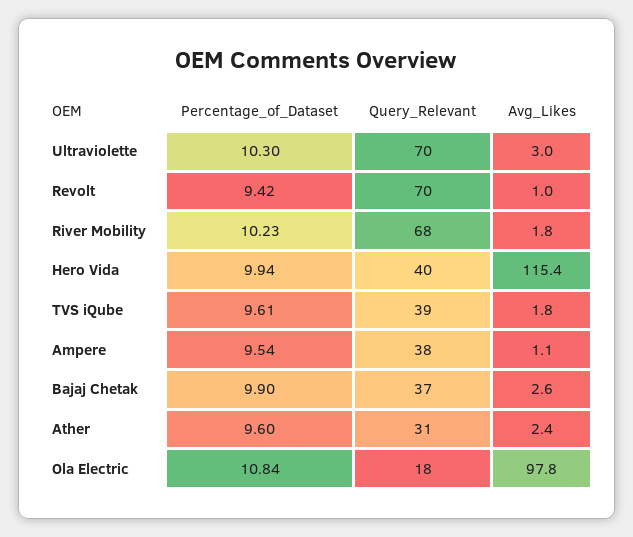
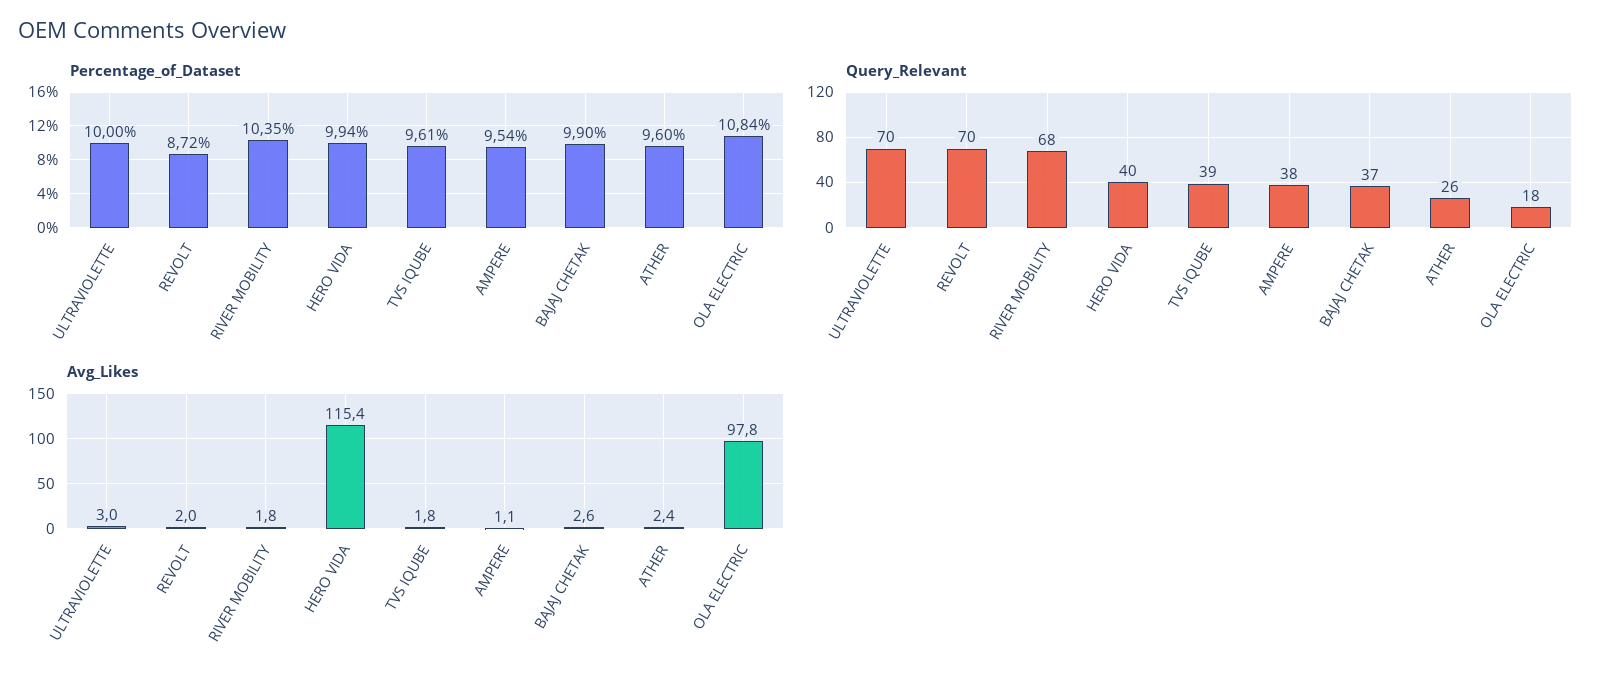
Percentage_of_Dataset, Ultraviolette: 10.3 -> 10
Percentage_of_Dataset, Revolt: 9.42 -> 8.72
Avg_Likes, Revolt: 1 -> 2
Percentage_of_Dataset, River Mobility: 10.23 -> 10.35
Query_Relevant, Ather: 31 -> 26

